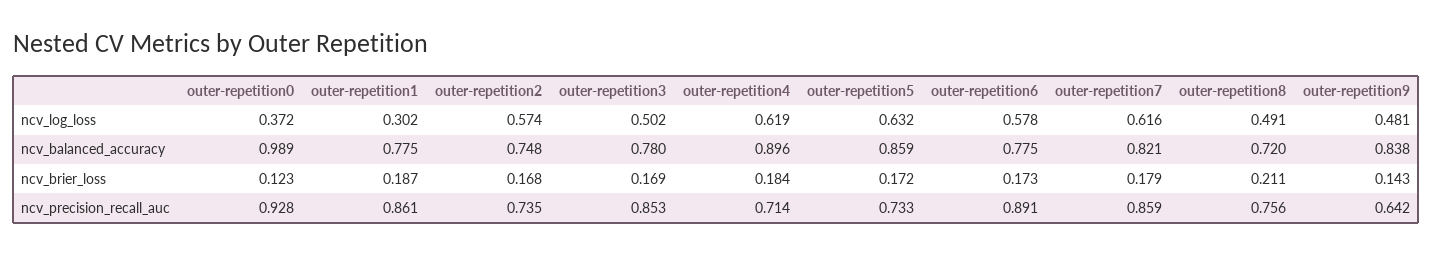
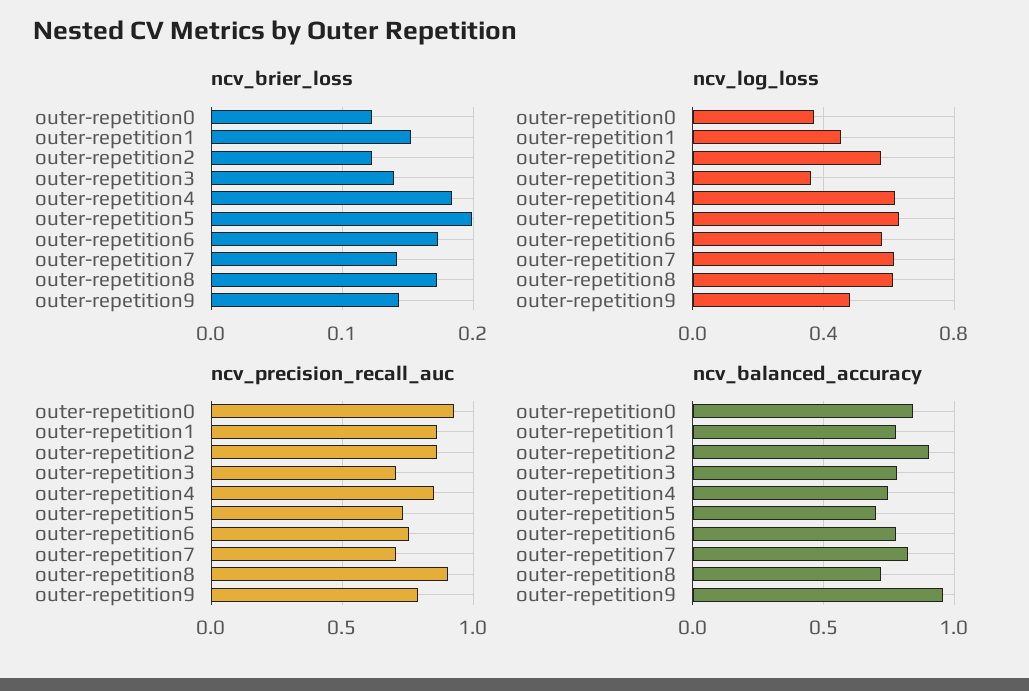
ncv_log_loss, outer-repetition1: 0.302 -> 0.45
ncv_log_loss, outer-repetition3: 0.502 -> 0.35
ncv_log_loss, outer-repetition8: 0.491 -> 0.6
ncv_balanced_accuracy, outer-repetition0: 0.989 -> 0.85
ncv_balanced_accuracy, outer-repetition2: 0.748 -> 0.9
ncv_balanced_accuracy, outer-repetition4: 0.896 -> 0.75
ncv_balanced_accuracy, outer-repetition5: 0.859 -> 0.7
ncv_balanced_accuracy, outer-repetition9: 0.838 -> 0.95
ncv_brier_loss, outer-repetition1: 0.187 -> 0.15
ncv_brier_loss, outer-repetition2: 0.168 -> 0.12
ncv_brier_loss, outer-repetition3: 0.169 -> 0.14
ncv_brier_loss, outer-repetition5: 0.172 -> 0.2
ncv_brier_loss, outer-repetition7: 0.179 -> 0.14
ncv_brier_loss, outer-repetition8: 0.211 -> 0.17
ncv_precision_recall_auc, outer-repetition2: 0.735 -> 0.85
ncv_precision_recall_auc, outer-repetition3: 0.853 -> 0.7
ncv_precision_recall_auc, outer-repetition4: 0.714 -> 0.85
ncv_precision_recall_auc, outer-repetition6: 0.891 -> 0.75
ncv_precision_recall_auc, outer-repetition7: 0.859 -> 0.7
ncv_precision_recall_auc, outer-repetition8: 0.756 -> 0.9
ncv_precision_recall_auc, outer-repetition9: 0.642 -> 0.8

